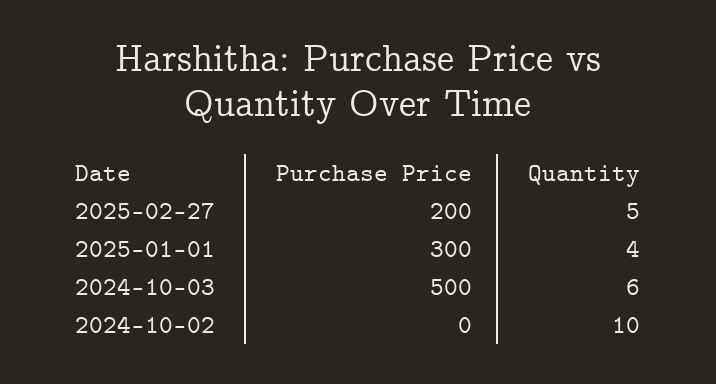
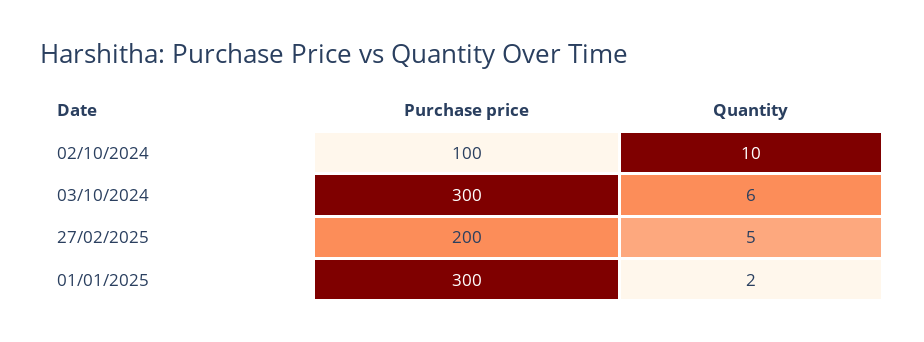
Quantity, 2025-01-01: 4 -> 2
Purchase Price, 2024-10-03: 500 -> 300
Purchase Price, 2024-10-02: 0 -> 100

